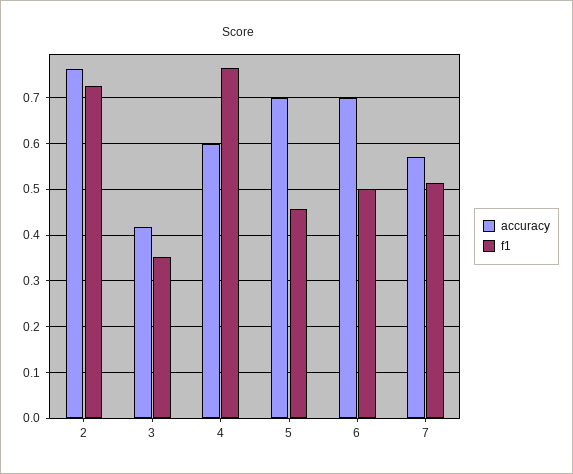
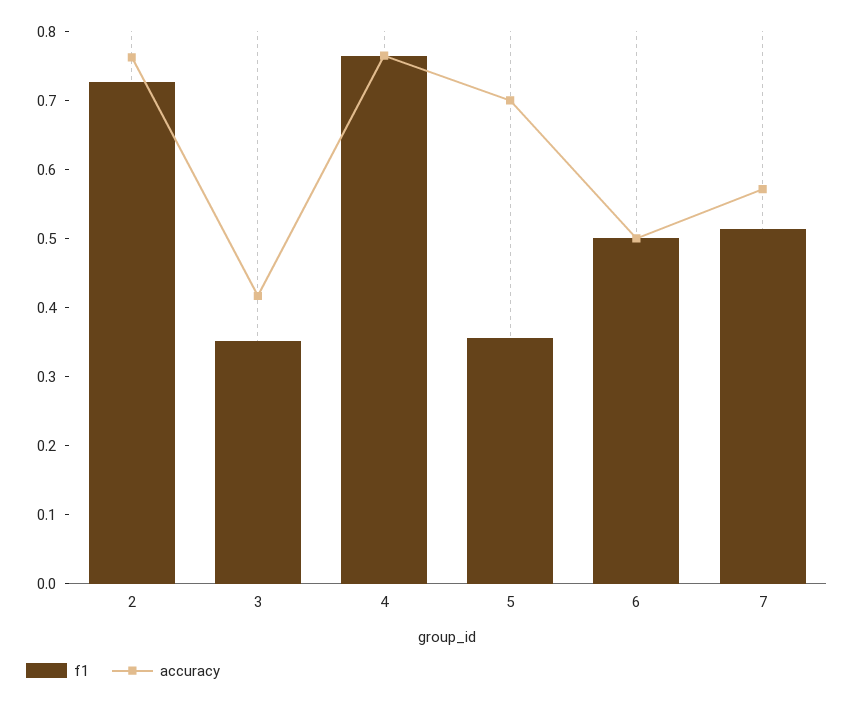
accuracy, 4: 0.6 -> 0.76
f1, 5: 0.46 -> 0.36
accuracy, 6: 0.7 -> 0.5

